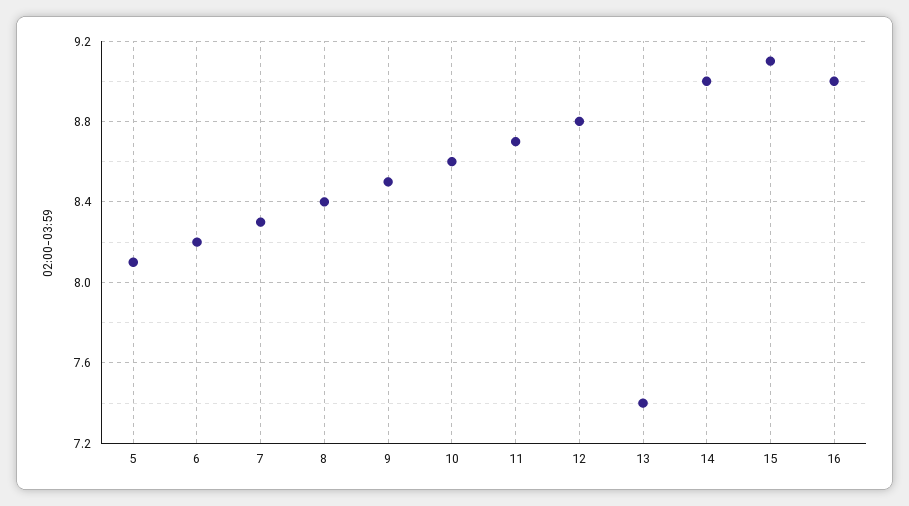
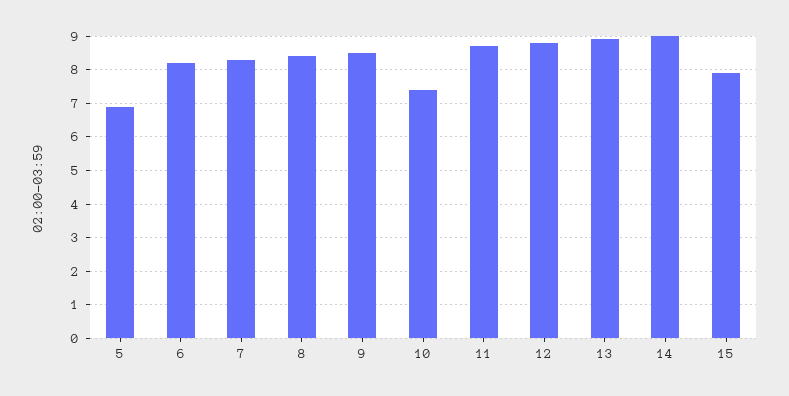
5: 8.1 -> 7
10: 8.6 -> 7.5
13: 7.4 -> 9
15: 9.1 -> 8
16: 9 -> none

